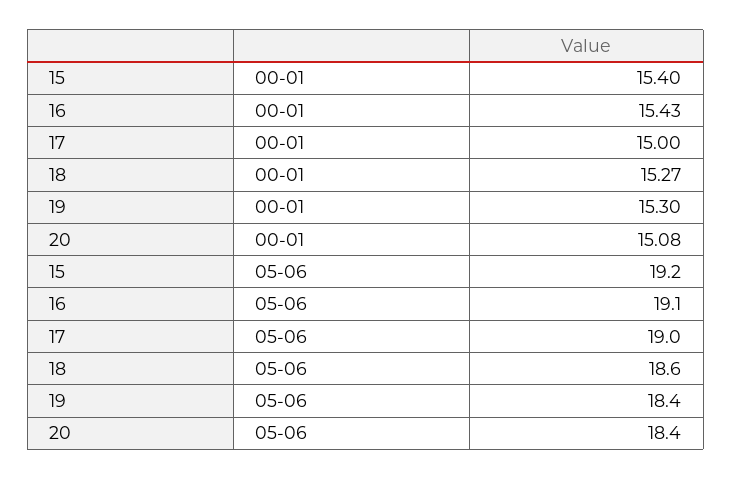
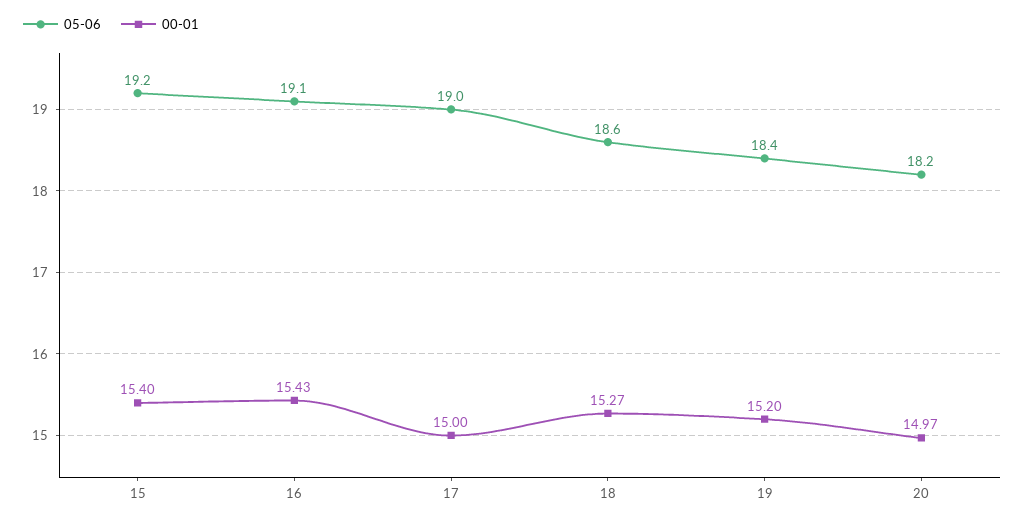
00-01, 19: 15.3 -> 15.2
00-01, 20: 15.08 -> 14.97
05-06, 20: 18.4 -> 18.2

